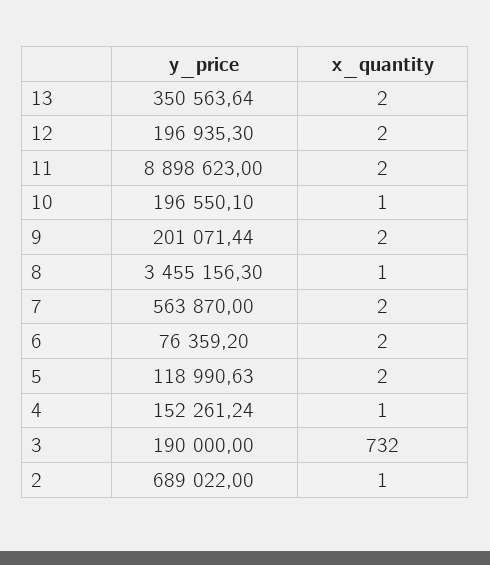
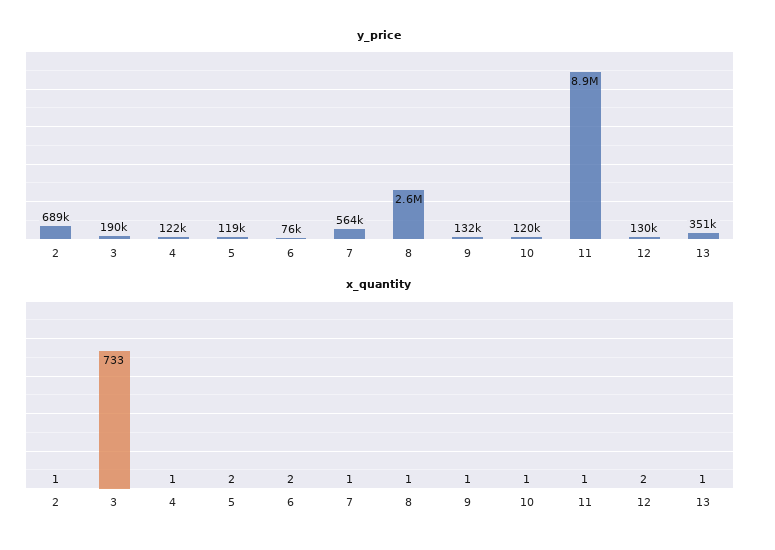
x_quantity, 13: 2 -> 1
y_price, 12: 196935.3 -> 130000
x_quantity, 11: 2 -> 1
y_price, 10: 196550.1 -> 120000
y_price, 9: 201071.44 -> 132000
x_quantity, 9: 2 -> 1
y_price, 8: 3455156.3 -> 2600000
x_quantity, 7: 2 -> 1
y_price, 4: 152261.24 -> 122000
x_quantity, 3: 732 -> 733

